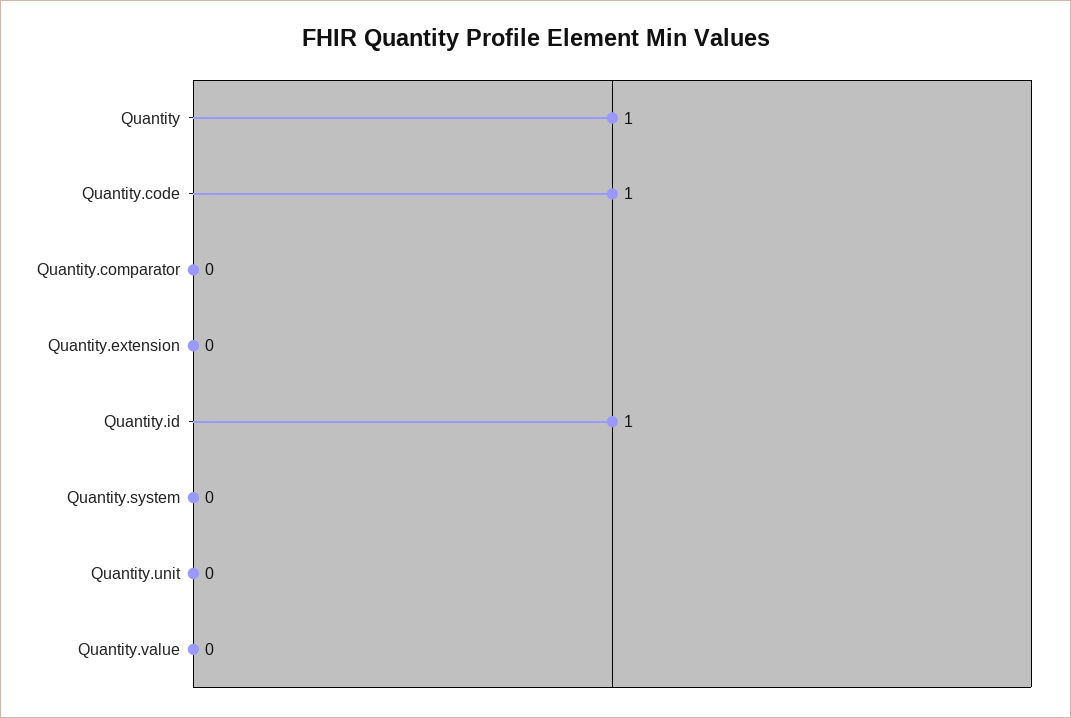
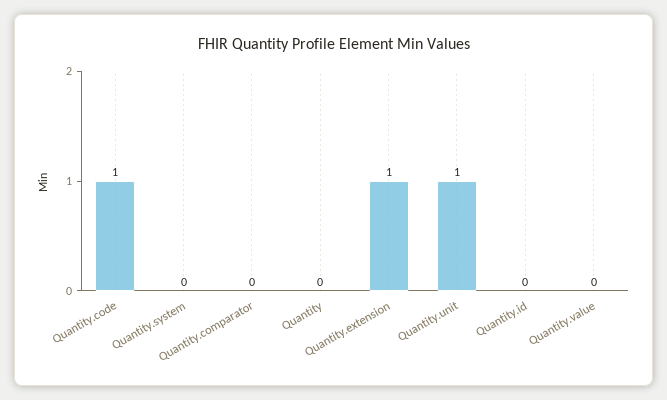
Quantity: 1 -> 0
Quantity.extension: 0 -> 1
Quantity.id: 1 -> 0
Quantity.unit: 0 -> 1

